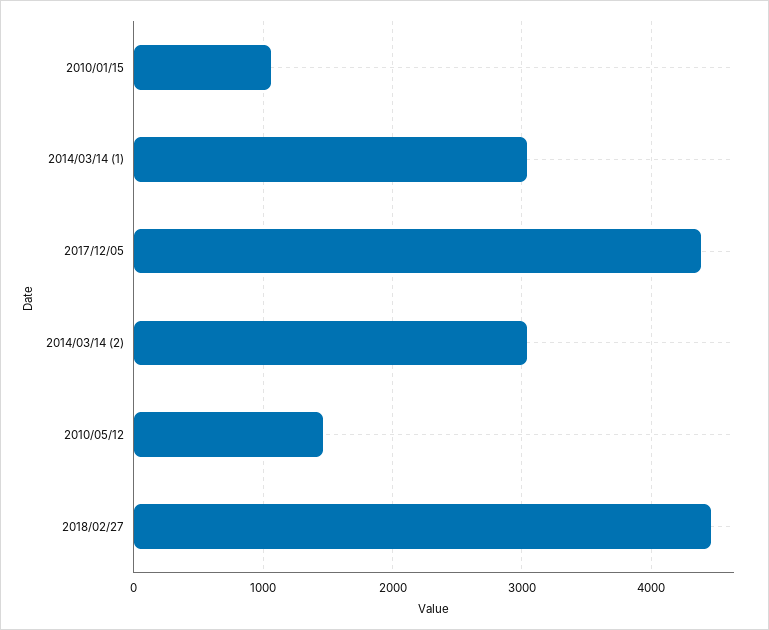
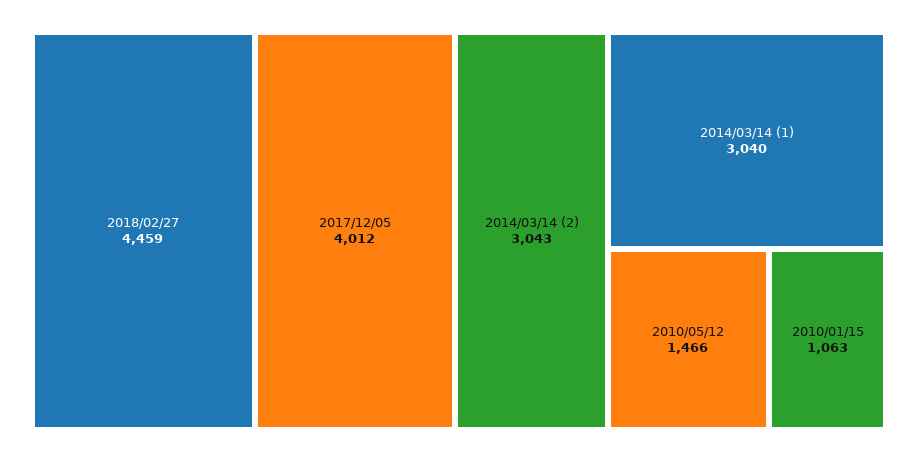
2017/12/05: 4400 -> 4012

